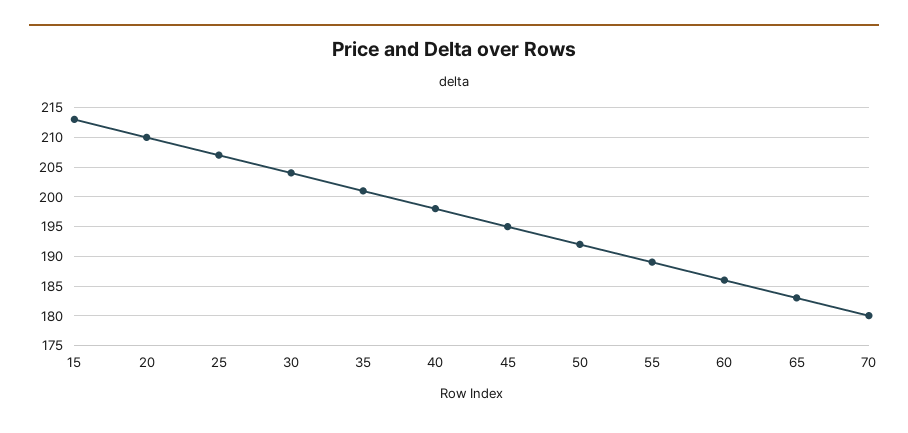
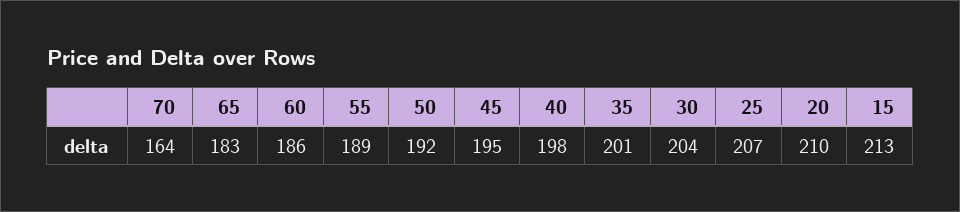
70: 180 -> 164

